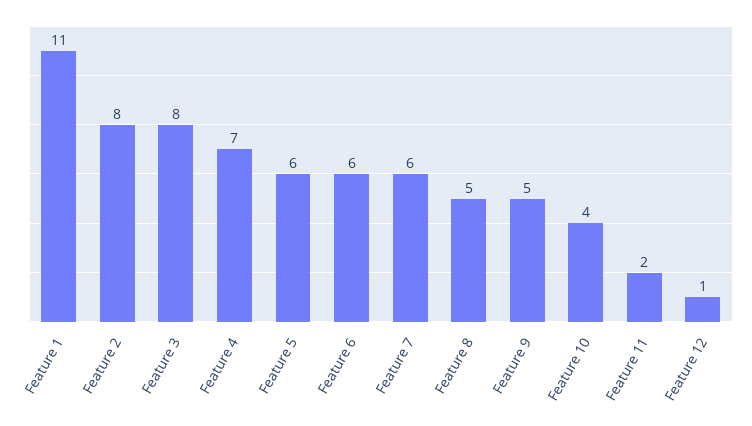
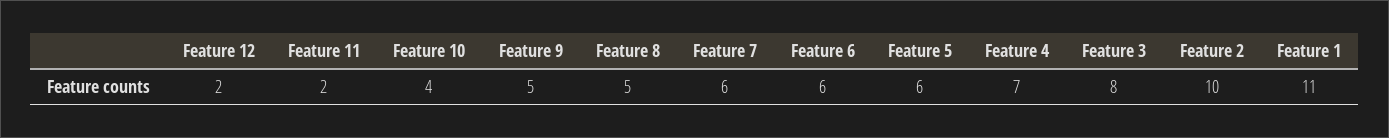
Feature 2: 8 -> 10
Feature 12: 1 -> 2

